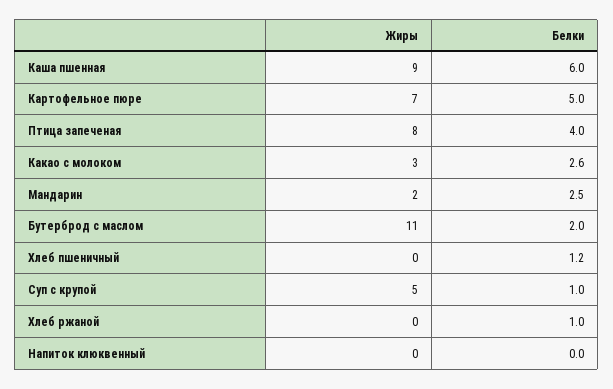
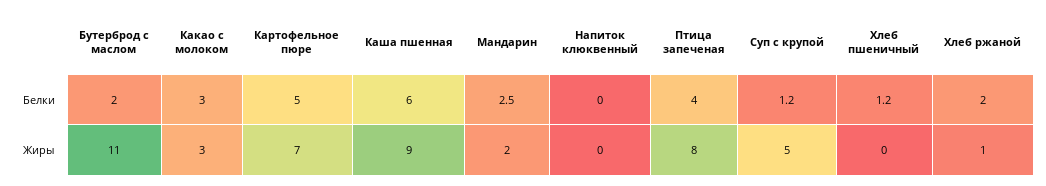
Белки, Какао с молоком: 2.6 -> 3
Белки, Суп с крупой: 1 -> 1.2
Жиры, Хлеб ржаной: 0 -> 1
Белки, Хлеб ржаной: 1 -> 2

